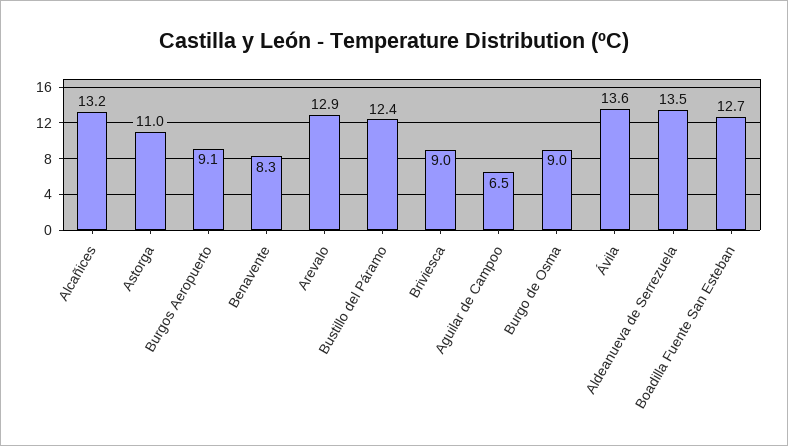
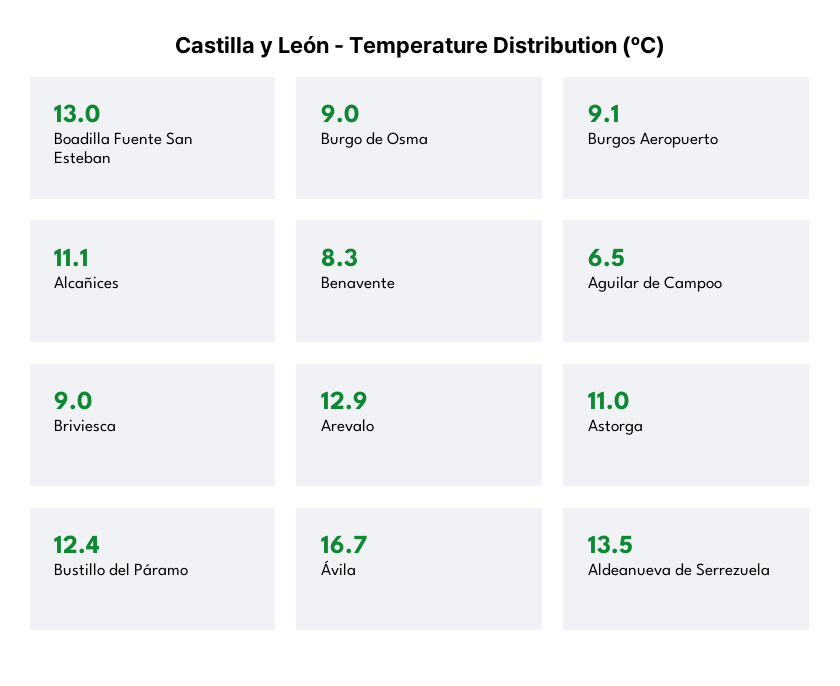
Alcañices: 13.2 -> 11.1
Ávila: 13.6 -> 16.7
Boadilla Fuente San Esteban: 12.7 -> 13

